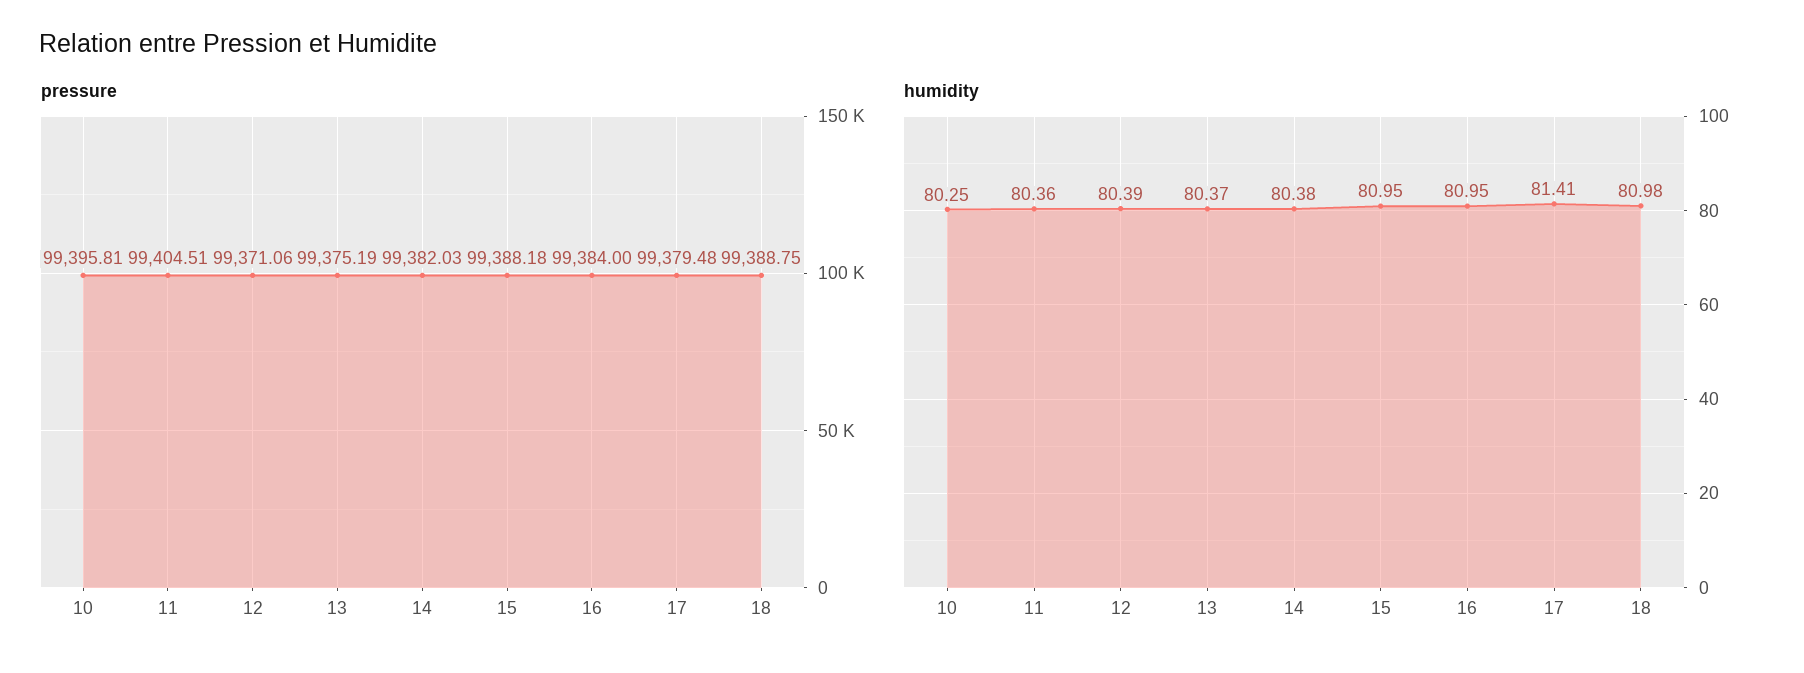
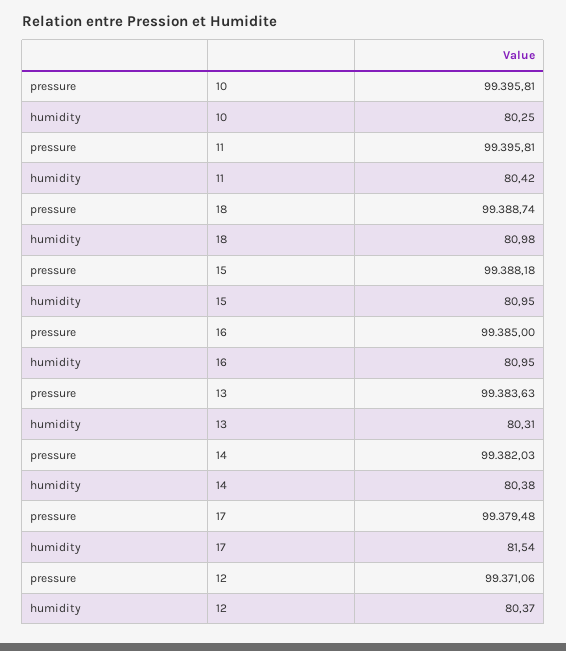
pressure, 11: 99404.51 -> 99395.81
pressure, 13: 99375.19 -> 99383.63
pressure, 16: 99384 -> 99385
pressure, 18: 99388.75 -> 99388.74
humidity, 11: 80.36 -> 80.42
humidity, 12: 80.39 -> 80.37
humidity, 13: 80.37 -> 80.31
humidity, 17: 81.41 -> 81.54

